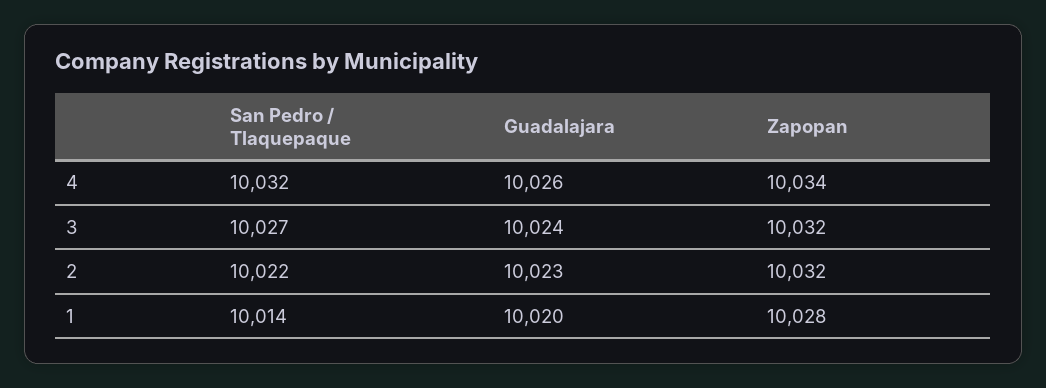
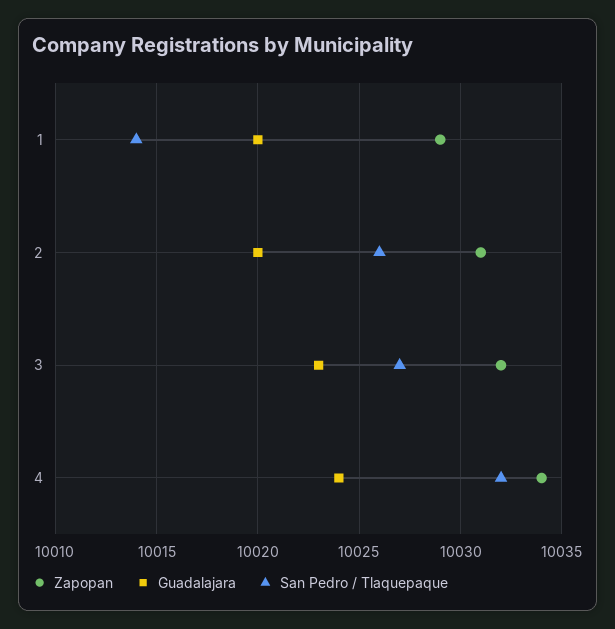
Guadalajara, 4: 10026 -> 10024
Guadalajara, 3: 10024 -> 10023
San Pedro / Tlaquepaque, 2: 10022 -> 10026
Guadalajara, 2: 10023 -> 10020
Zapopan, 2: 10032 -> 10031
Zapopan, 1: 10028 -> 10029

